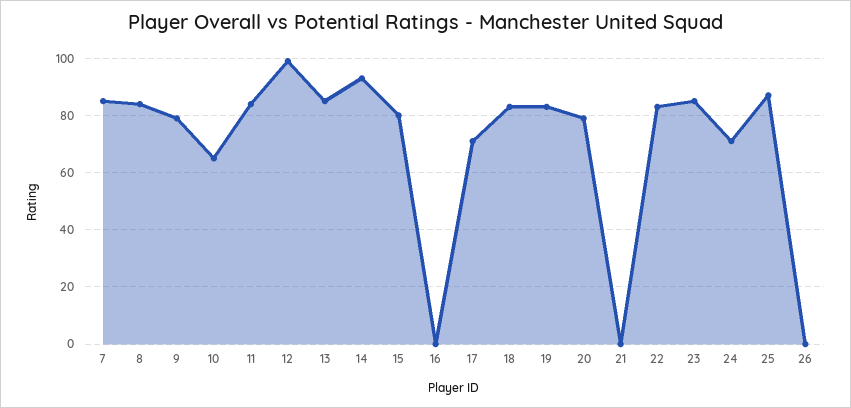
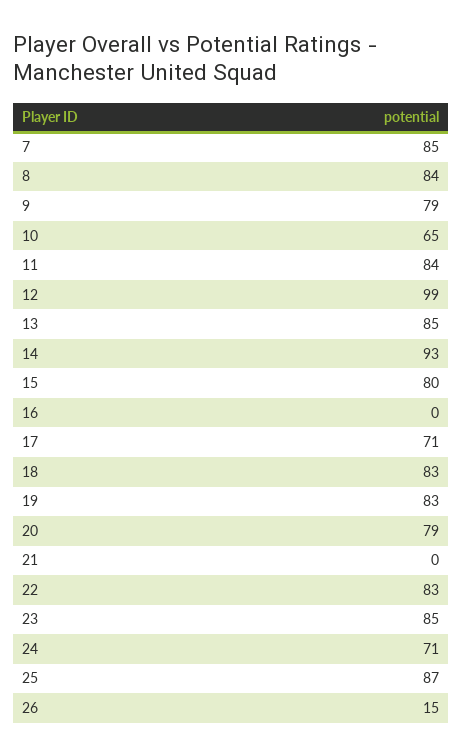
26: 0 -> 15

